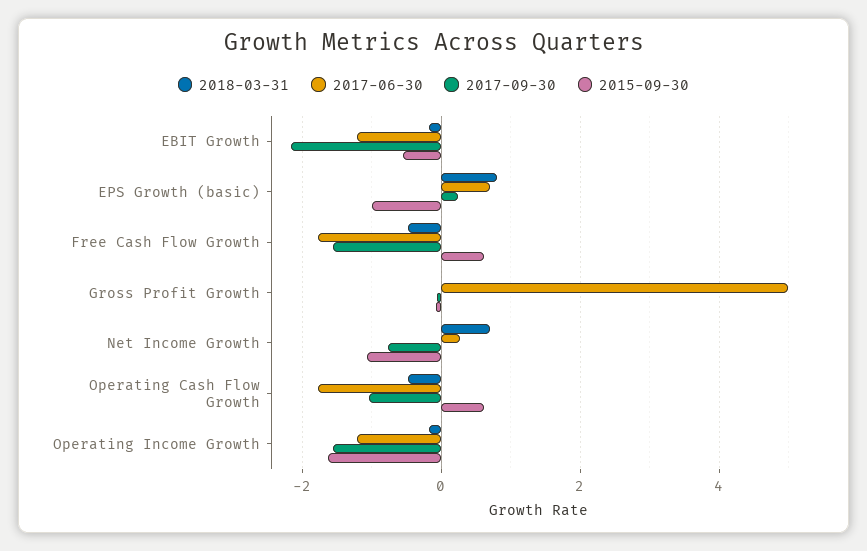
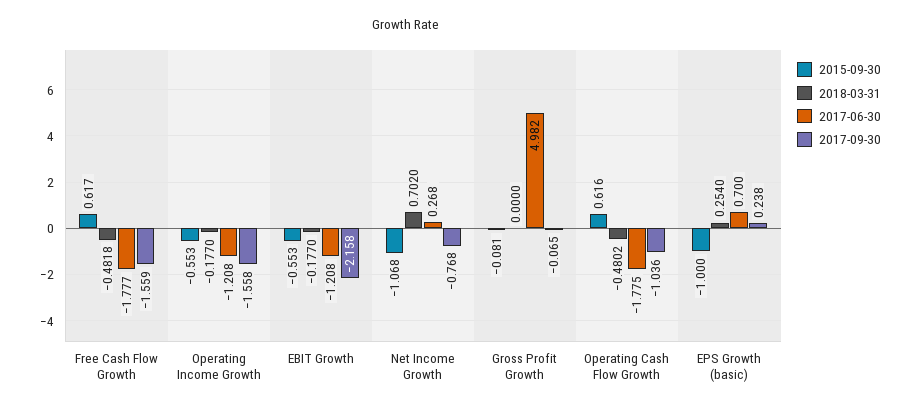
2018-03-31, EPS Growth (basic): 0.8 -> 0.254
2015-09-30, Operating Income Growth: -1.6 -> -0.553

